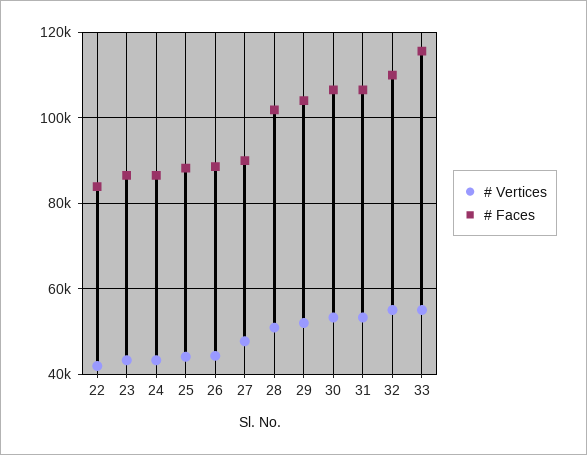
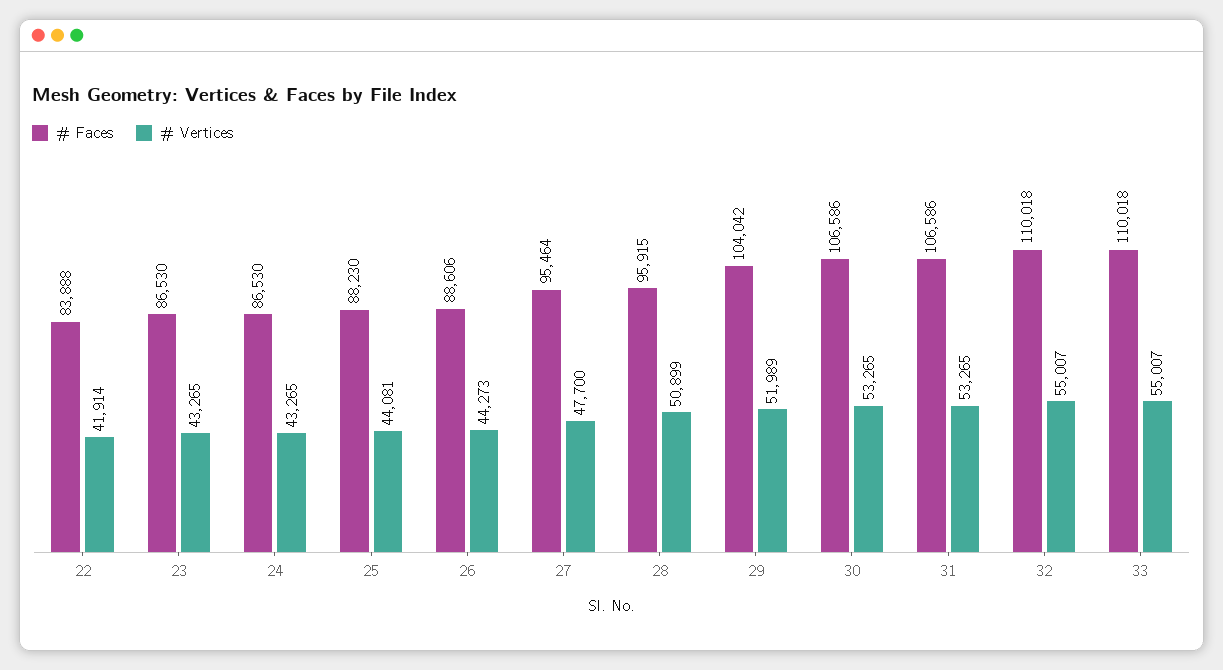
# Faces, 27: 90000 -> 95464
# Faces, 28: 102000 -> 95915
# Faces, 33: 116000 -> 110018

